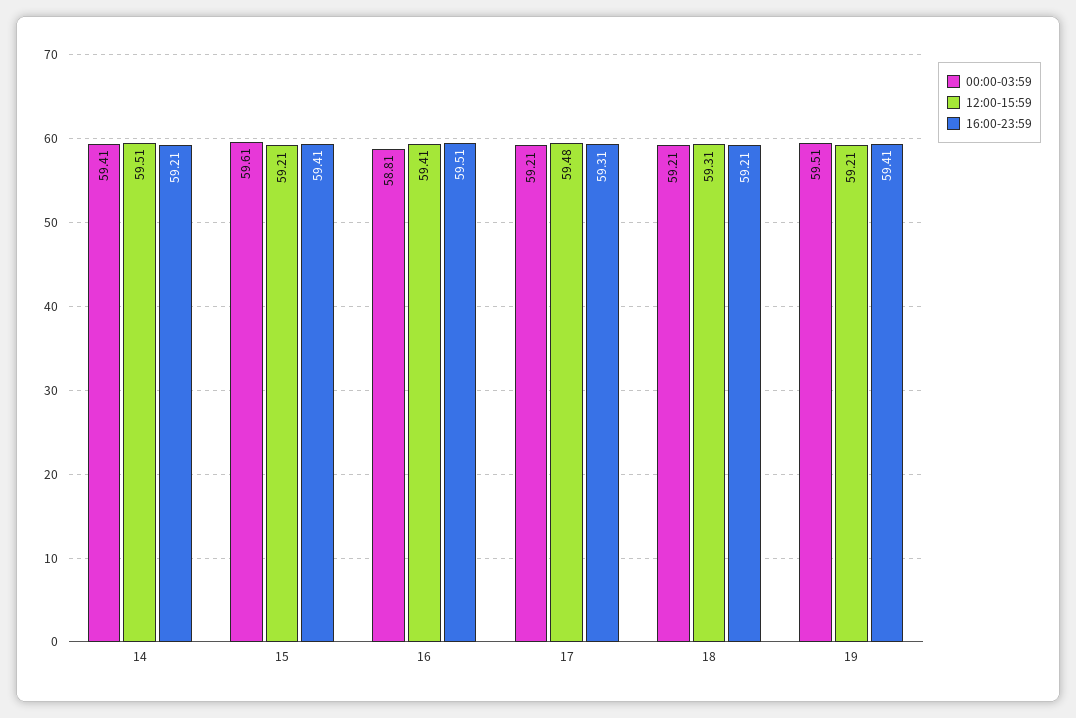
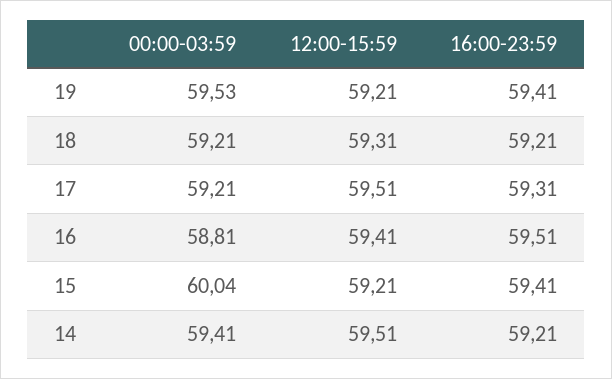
00:00-03:59, 15: 59.61 -> 60.04
12:00-15:59, 17: 59.48 -> 59.51
00:00-03:59, 19: 59.51 -> 59.53

